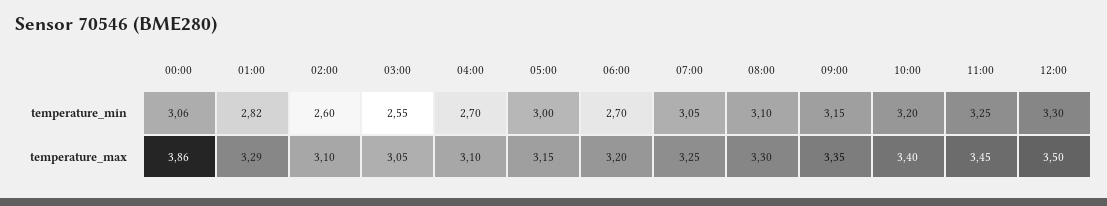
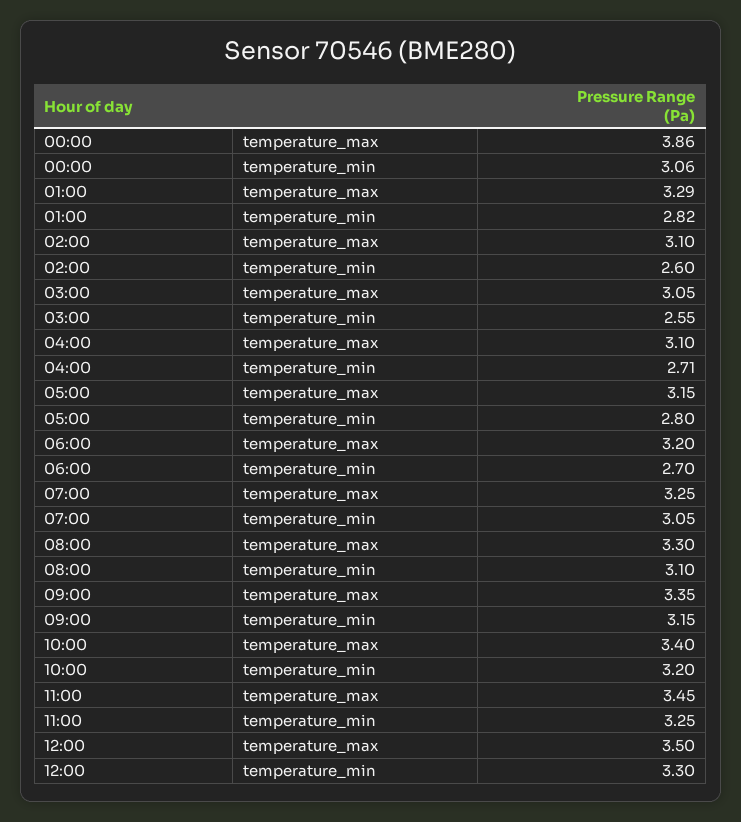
04:00, temperature_min: 2.7 -> 2.71
05:00, temperature_min: 3 -> 2.8

